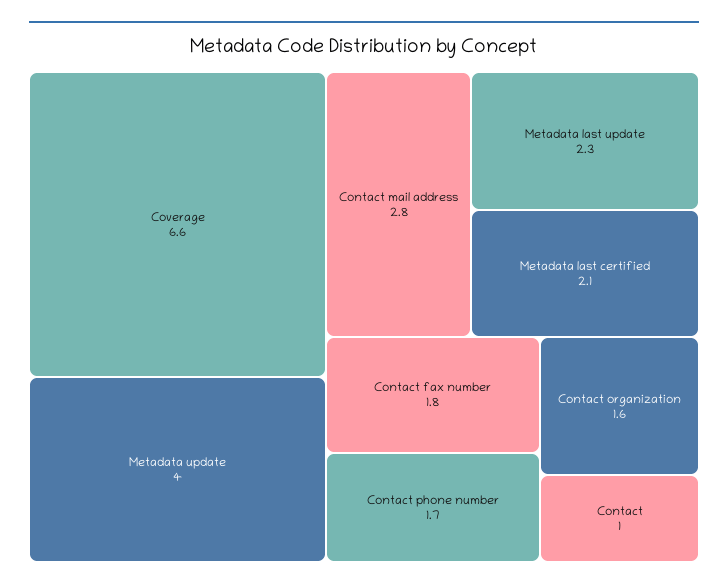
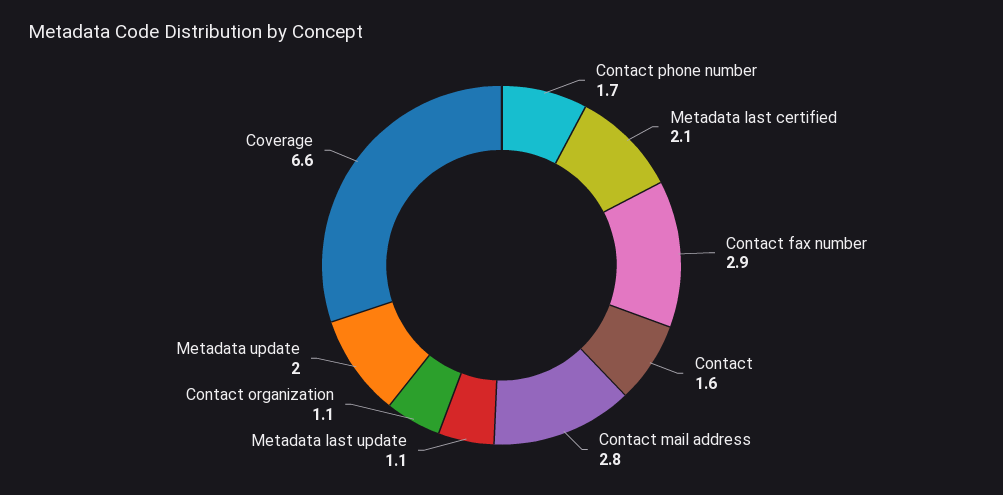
Metadata update: 4 -> 2
Metadata last update: 2.3 -> 1.1
Contact fax number: 1.8 -> 2.9
Contact organization: 1.6 -> 1.1
Contact: 1 -> 1.6

